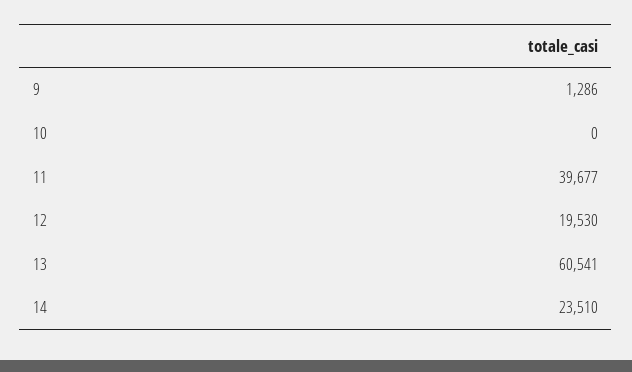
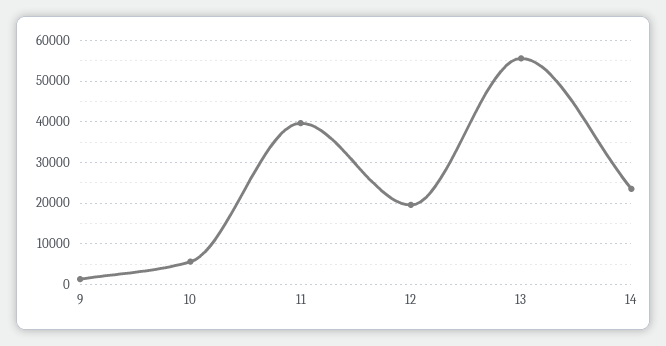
10: 0 -> 6000
13: 60541 -> 56000

